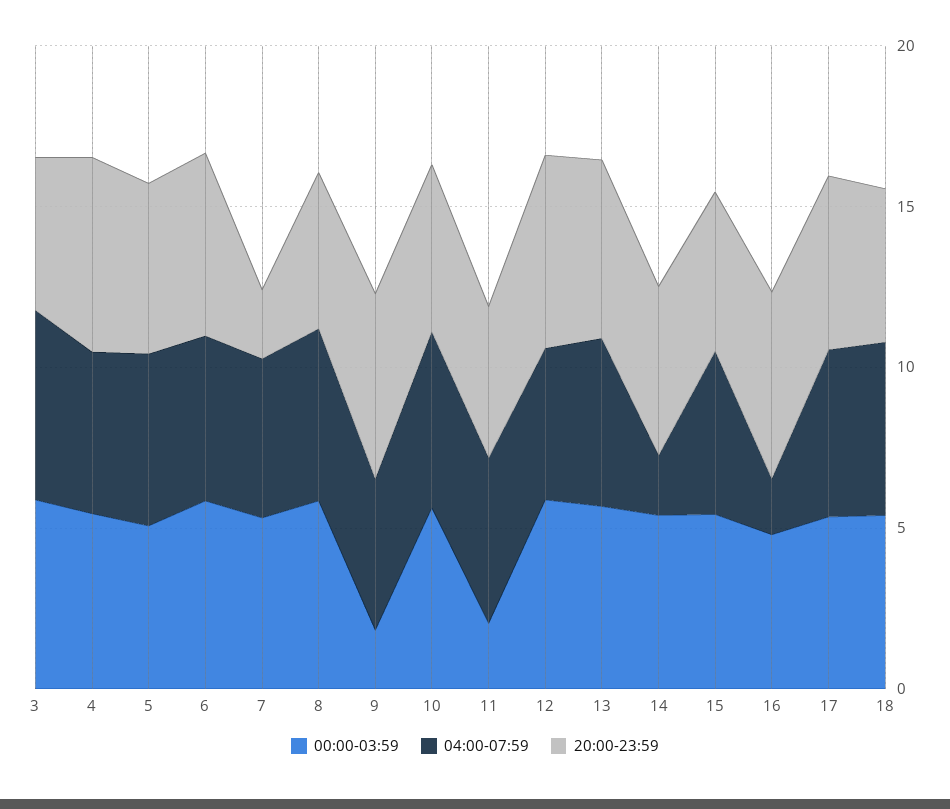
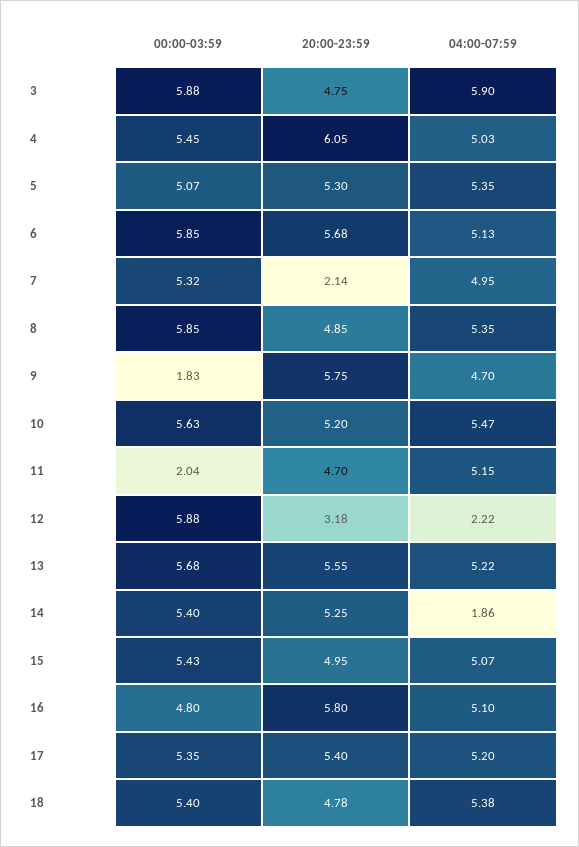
04:00-07:59, 12: 5 -> 2.22
20:00-23:59, 12: 6 -> 3.18
04:00-07:59, 16: 2 -> 5.1

